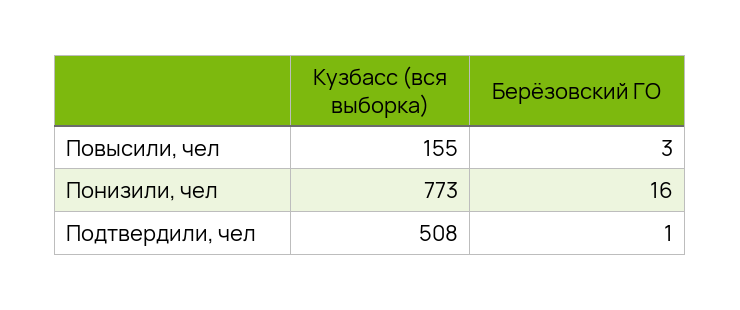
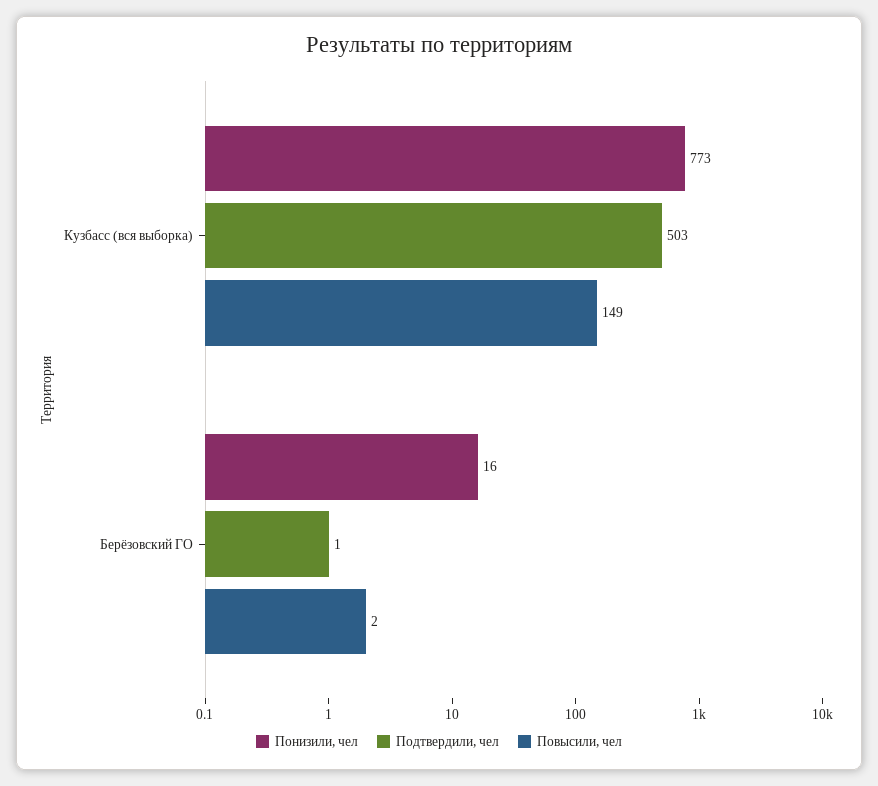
Повысили, чел, Кузбасс (вся выборка): 155 -> 149
Повысили, чел, Берёзовский ГО: 3 -> 2
Подтвердили, чел, Кузбасс (вся выборка): 508 -> 503

